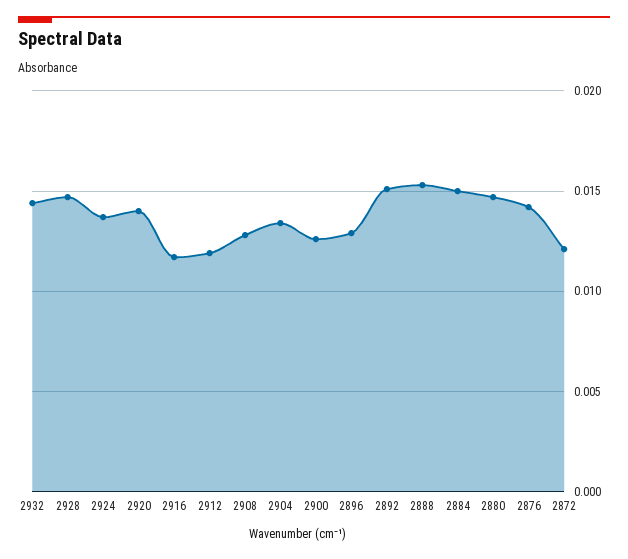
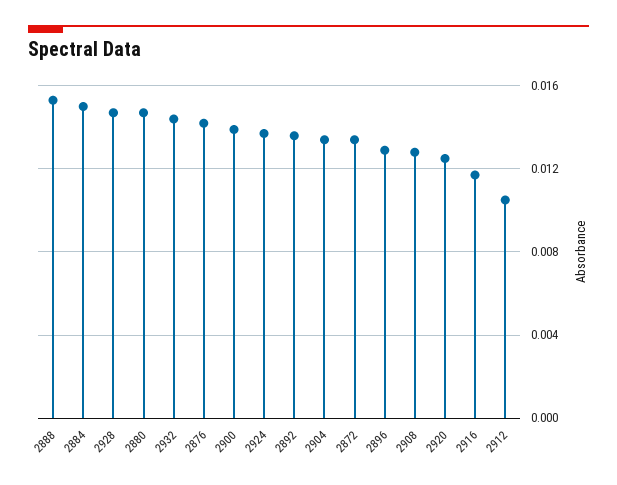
2920: 0.014 -> 0.0125
2912: 0.012 -> 0.0105
2900: 0.0125 -> 0.014
2892: 0.015 -> 0.0135
2872: 0.012 -> 0.0135

